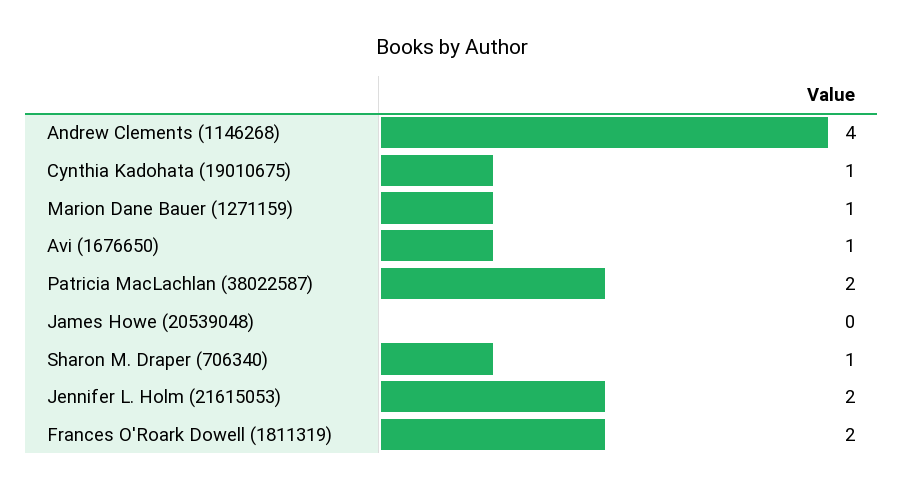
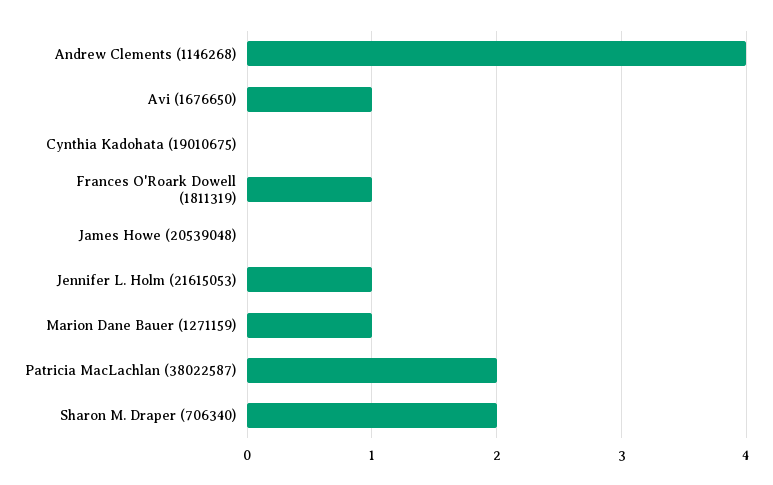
Cynthia Kadohata (19010675): 1 -> 0
Sharon M. Draper (706340): 1 -> 2
Jennifer L. Holm (21615053): 2 -> 1
Frances O'Roark Dowell (1811319): 2 -> 1

